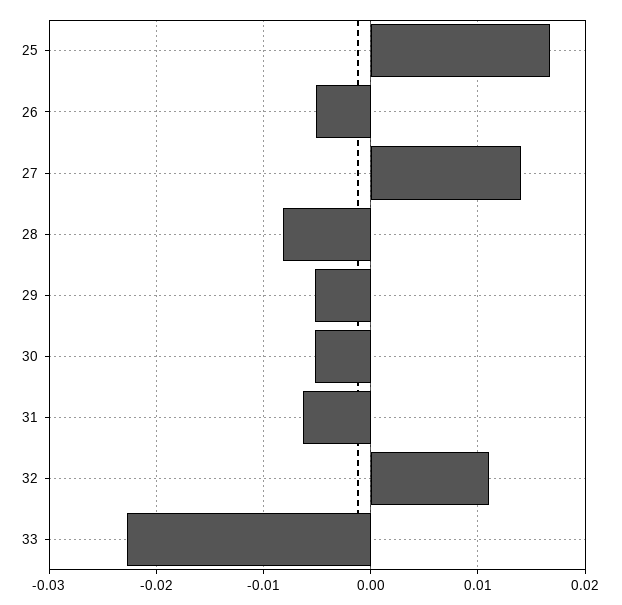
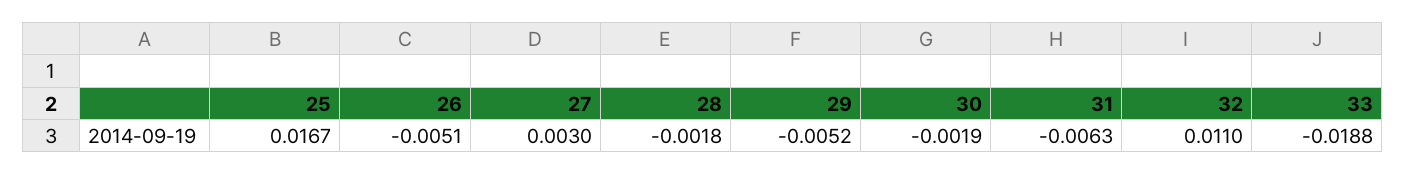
27: 0.014 -> 0.003
28: -0.008 -> -0.0018
30: -0.005 -> -0.0019
33: -0.023 -> -0.0188

